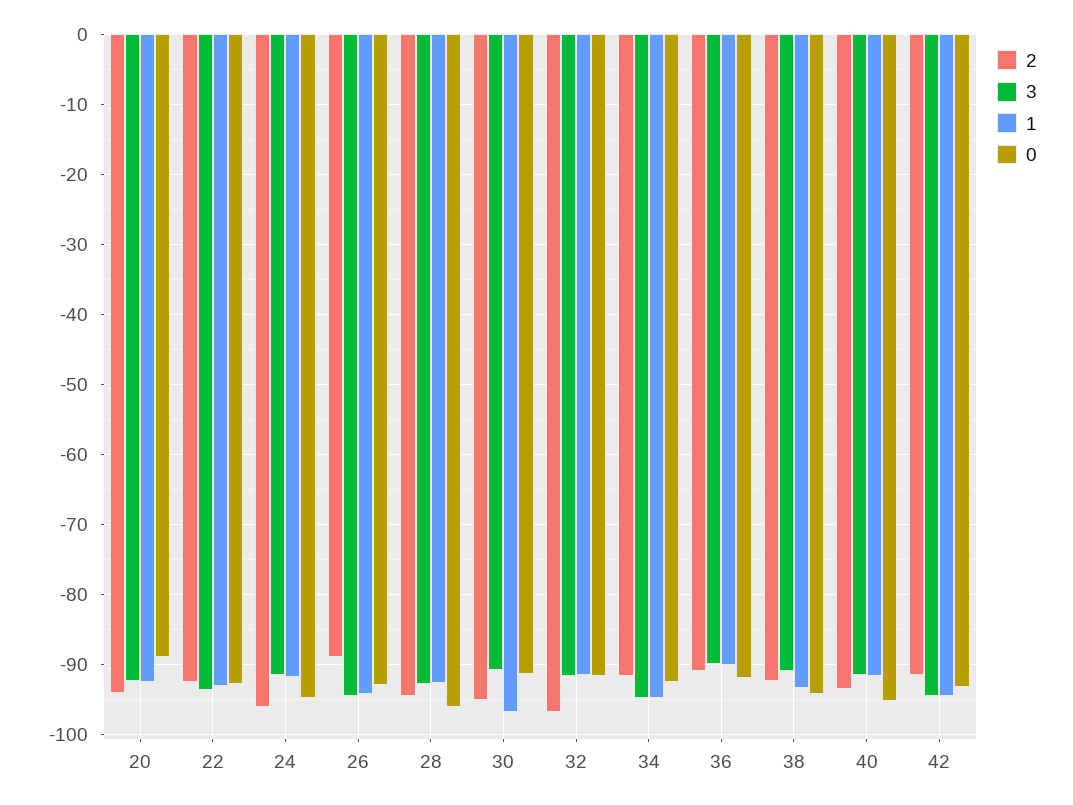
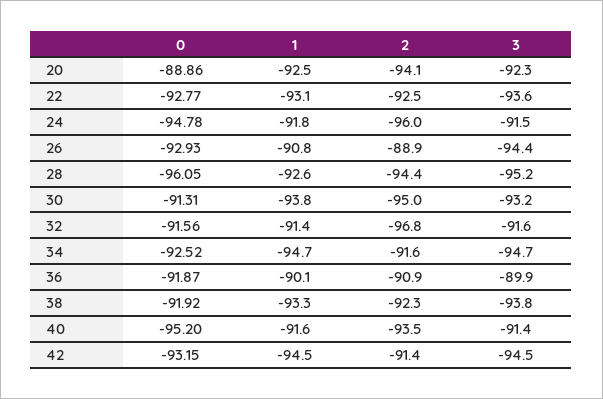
1, 26: -94 -> -90.8
3, 28: -93 -> -95.2
3, 30: -91 -> -93.2
1, 30: -97 -> -93.8
3, 38: -91 -> -93.8
0, 38: -94 -> -91.92

